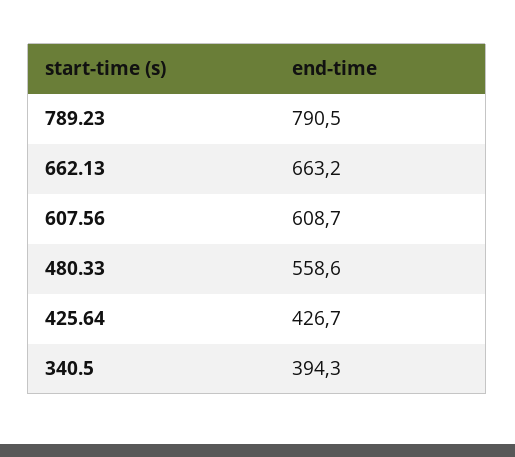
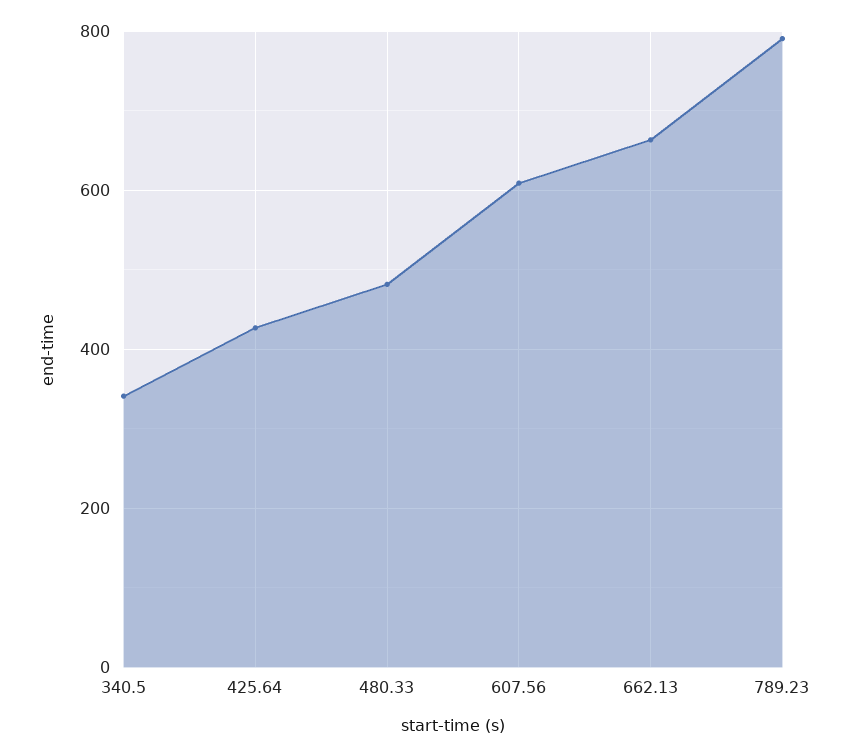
480.33: 558.6 -> 480
340.5: 394.3 -> 340

